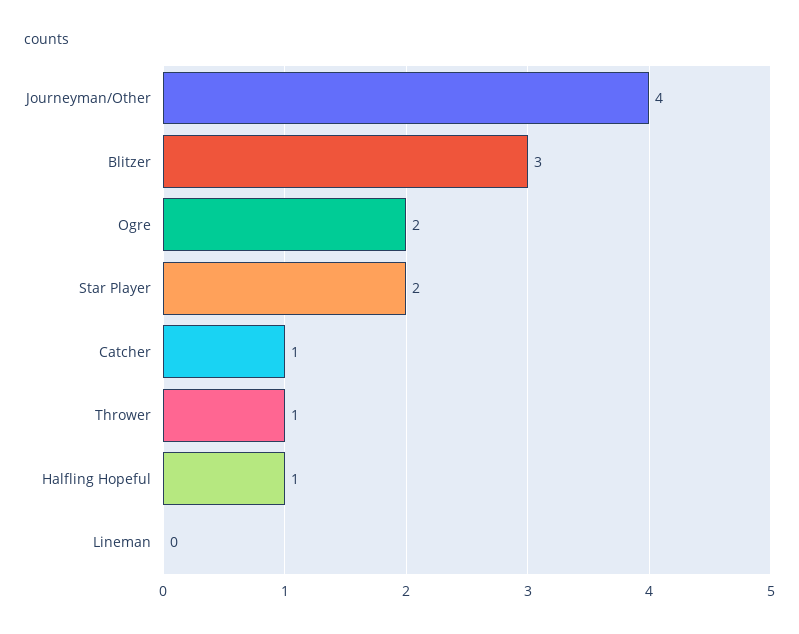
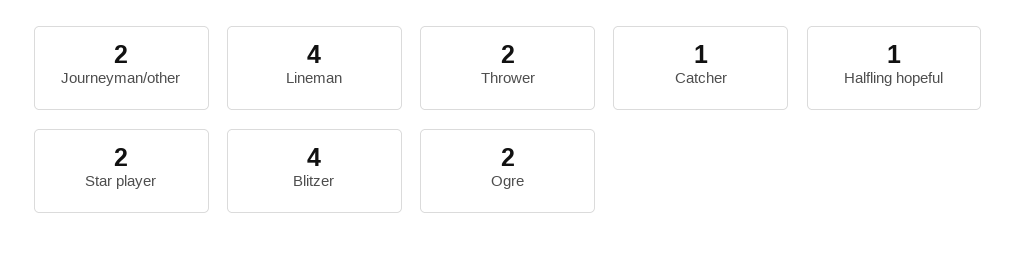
Journeyman/Other: 4 -> 2
Blitzer: 3 -> 4
Thrower: 1 -> 2
Lineman: 0 -> 4

